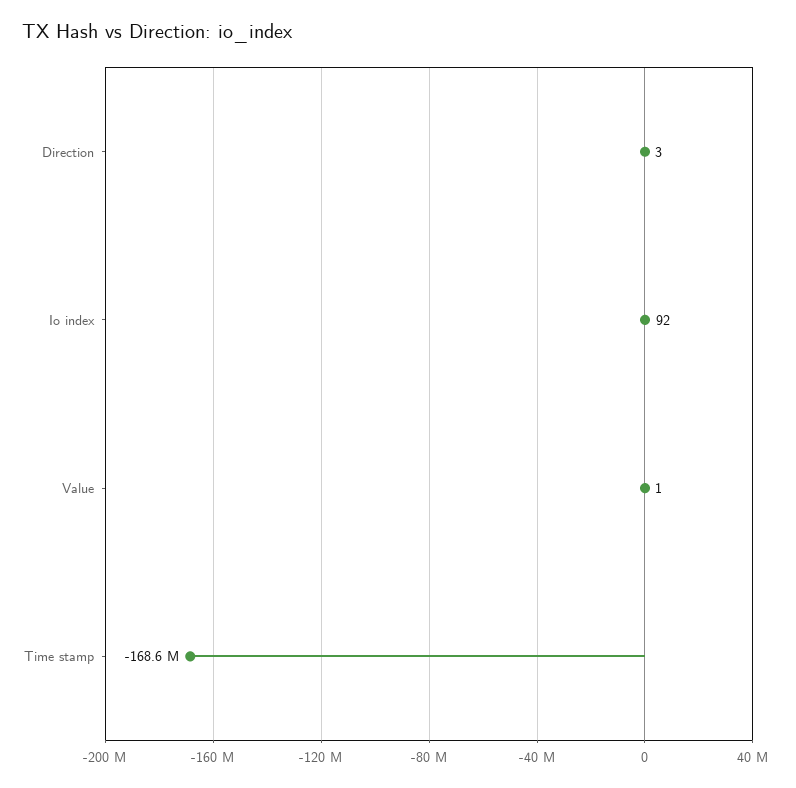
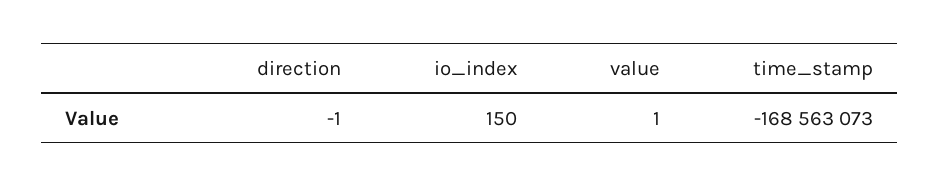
Direction: 3 -> -1
Io index: 92 -> 150

